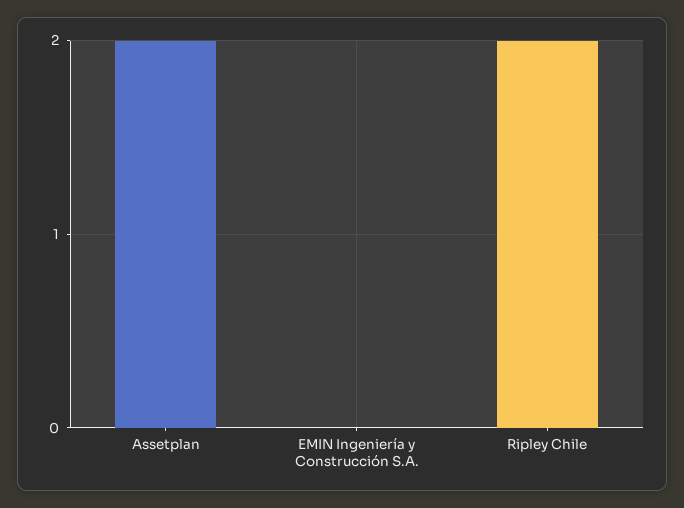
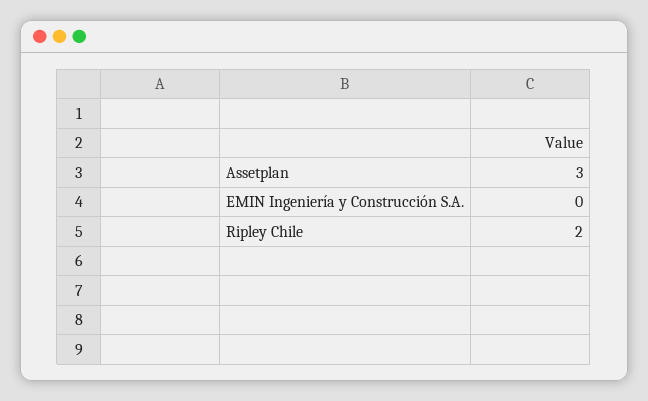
Assetplan: 2 -> 3

